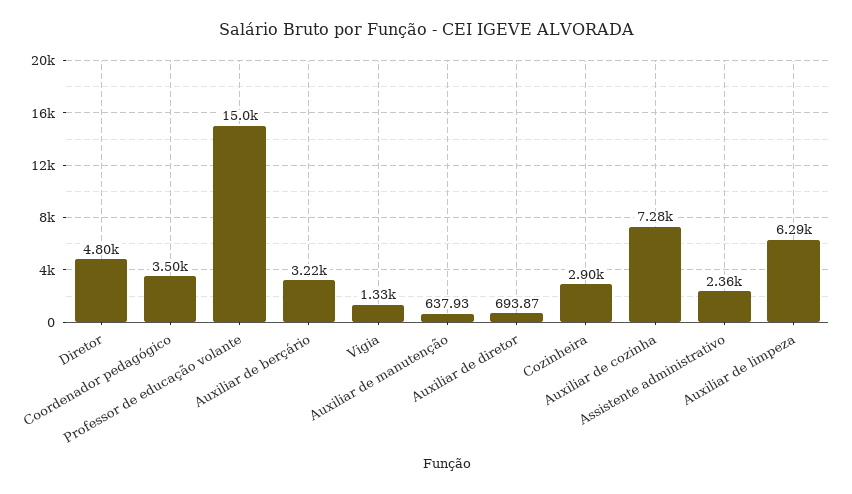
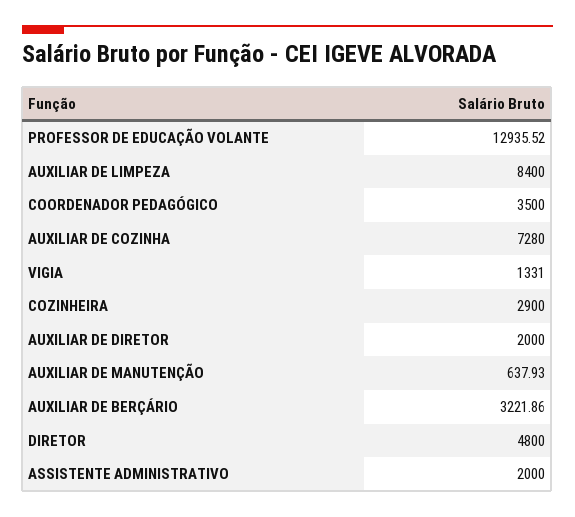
Professor de educação volante: 15000 -> 12935.52
Auxiliar de diretor: 693.87 -> 2000
Assistente administrativo: 2360 -> 2000
Auxiliar de limpeza: 6290 -> 8400

